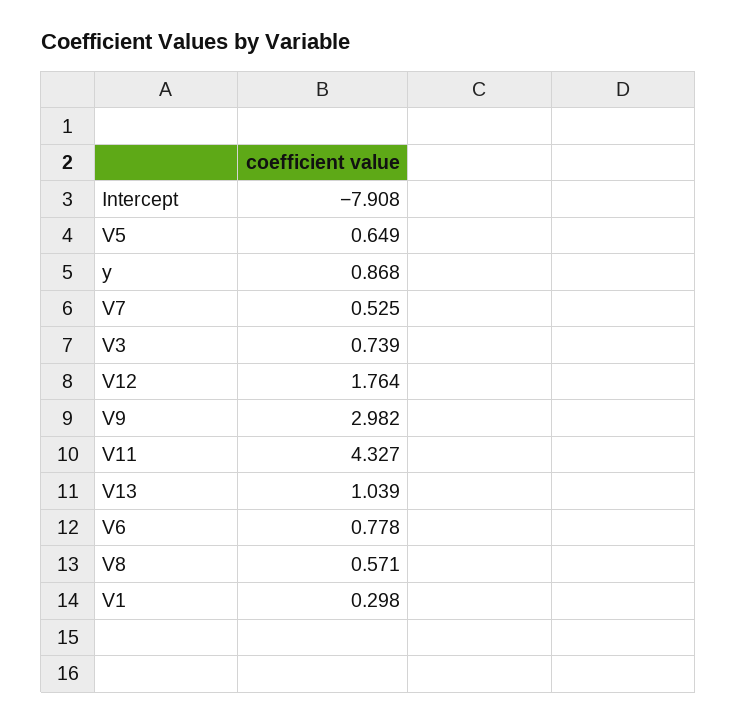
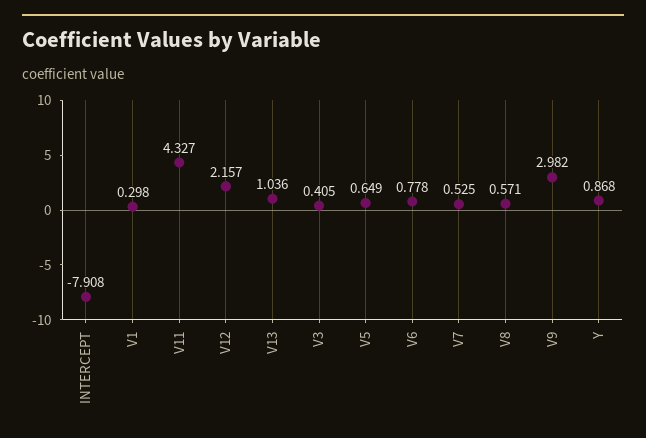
V3: 0.739 -> 0.405
V12: 1.764 -> 2.157
V13: 1.039 -> 1.036

